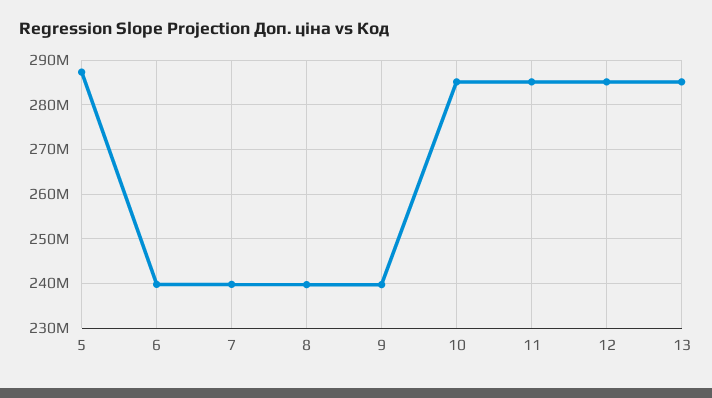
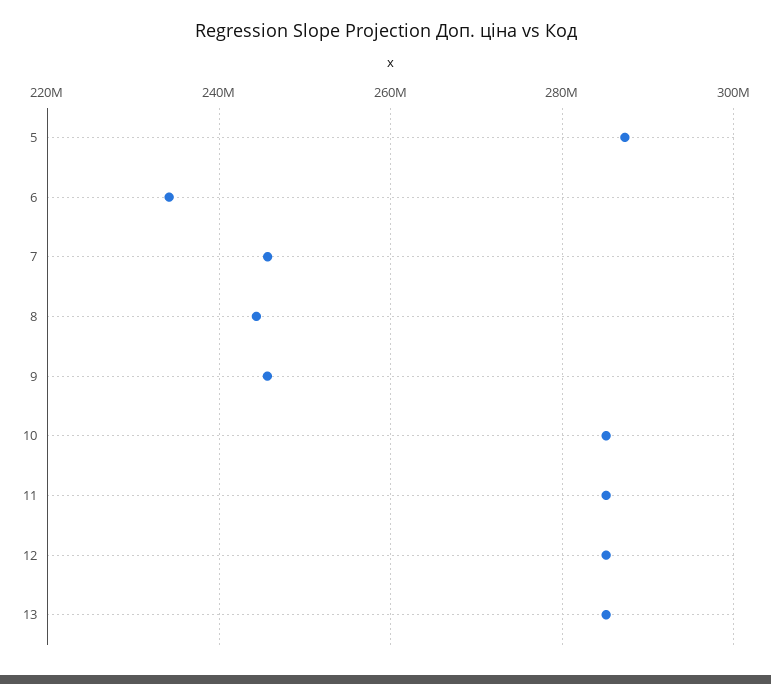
6: 240000000 -> 234000000
7: 240000000 -> 246000000
8: 240000000 -> 244000000
9: 240000000 -> 246000000

